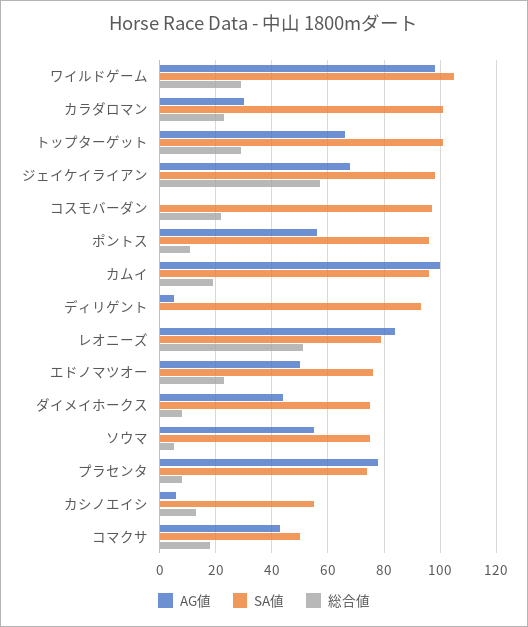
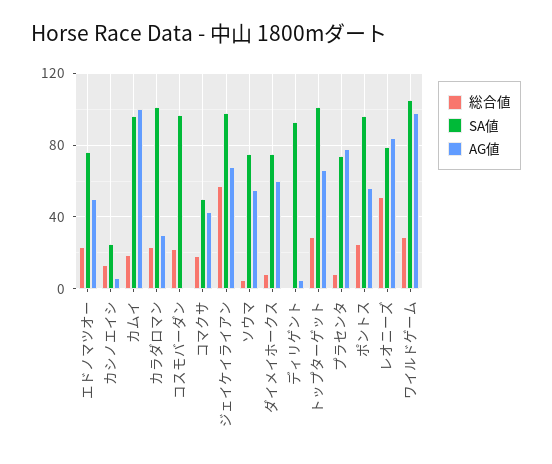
総合値, ポントス: 10 -> 25
AG値, ダイメイホークス: 45 -> 60
SA値, カシノエイシ: 55 -> 25

